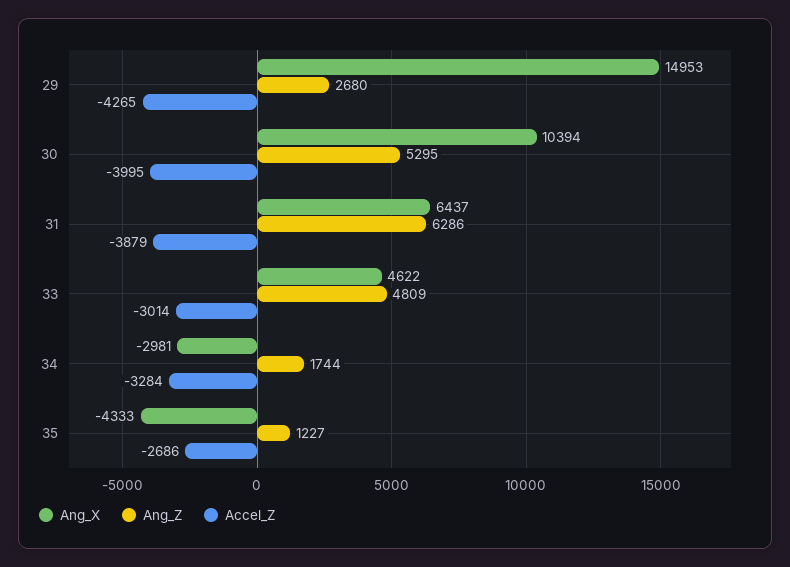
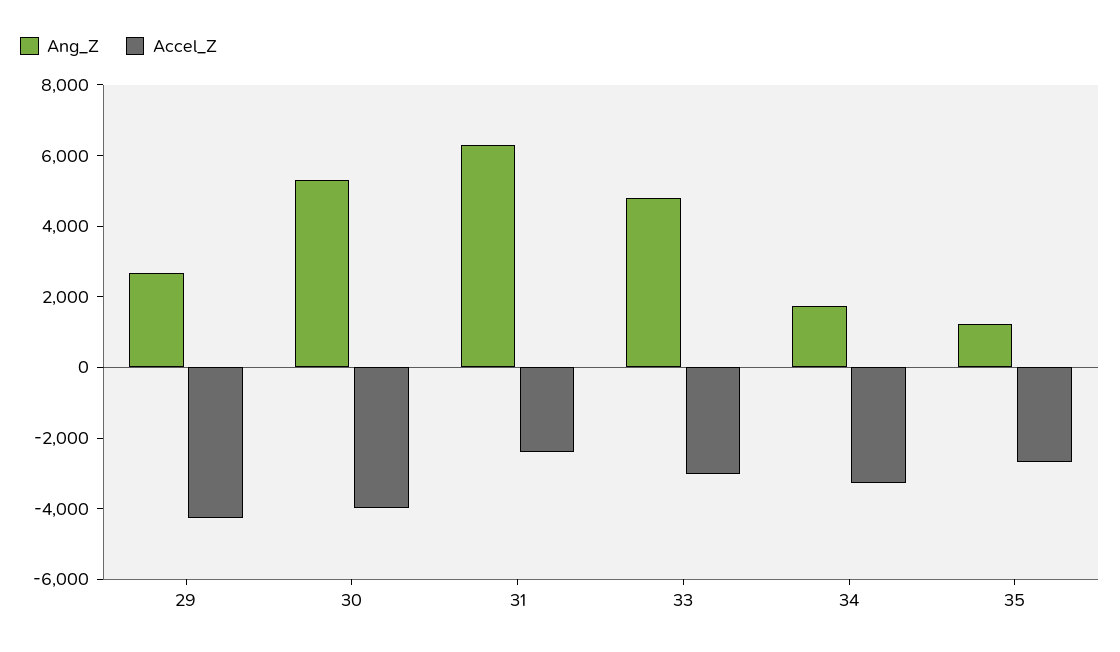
Ang_X, 29: 14953 -> none
Ang_X, 30: 10394 -> none
Ang_X, 31: 6437 -> none
Accel_Z, 31: -3879 -> -2500
Ang_X, 33: 4622 -> none
Ang_X, 34: -2981 -> none
Ang_X, 35: -4333 -> none

